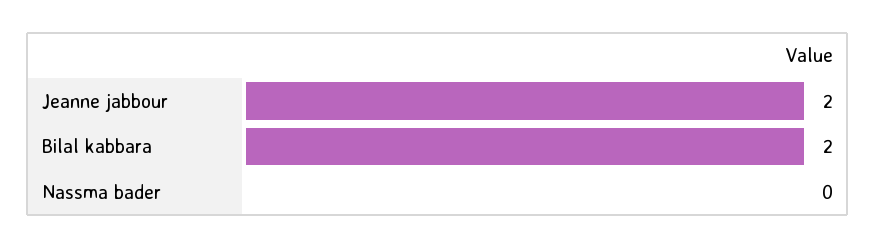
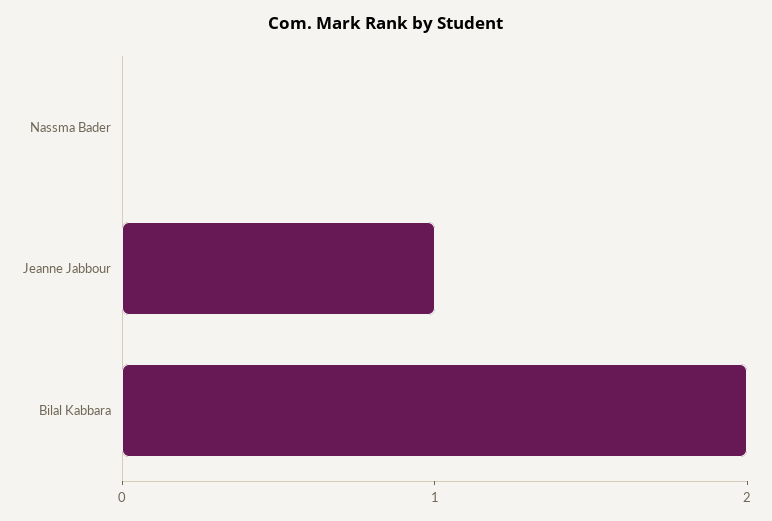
Jeanne jabbour: 2 -> 1

